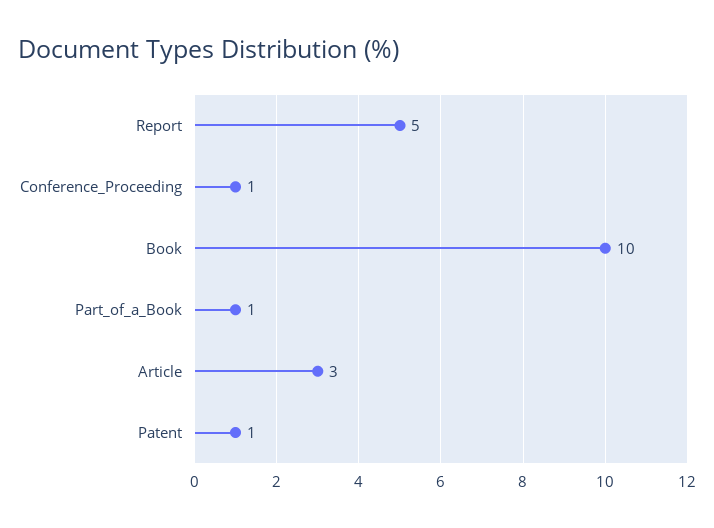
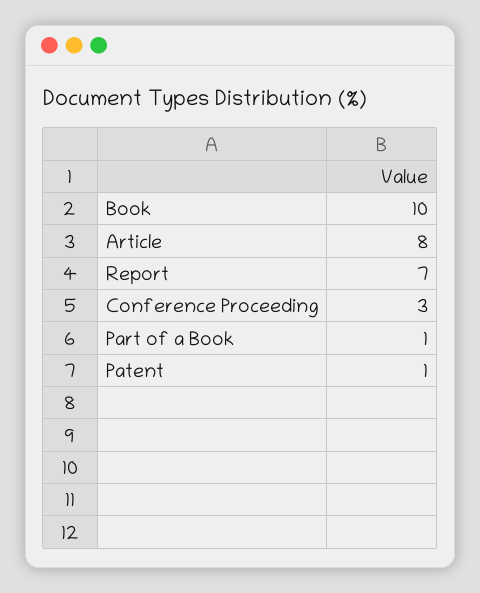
Report: 5 -> 7
Conference_Proceeding: 1 -> 3
Article: 3 -> 8

